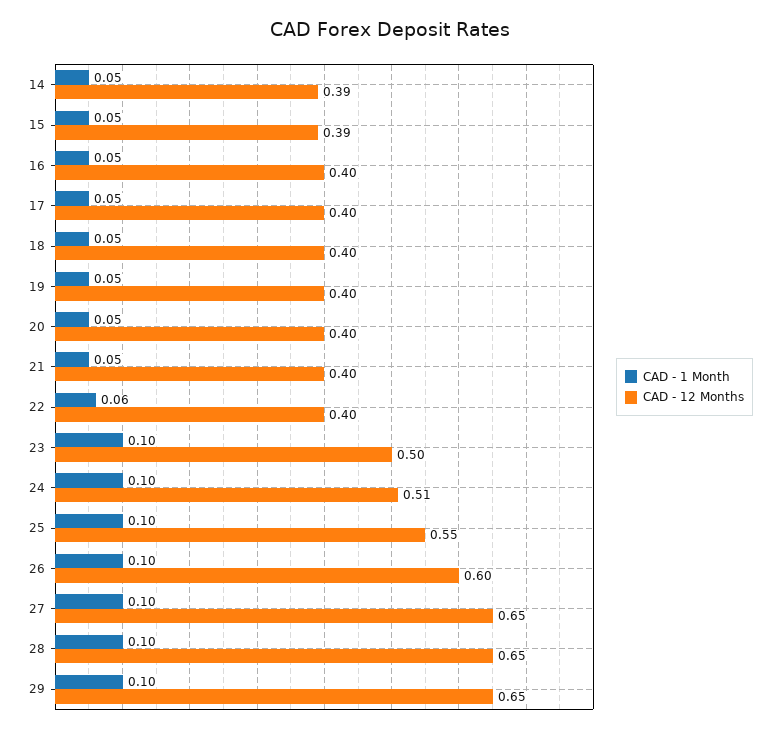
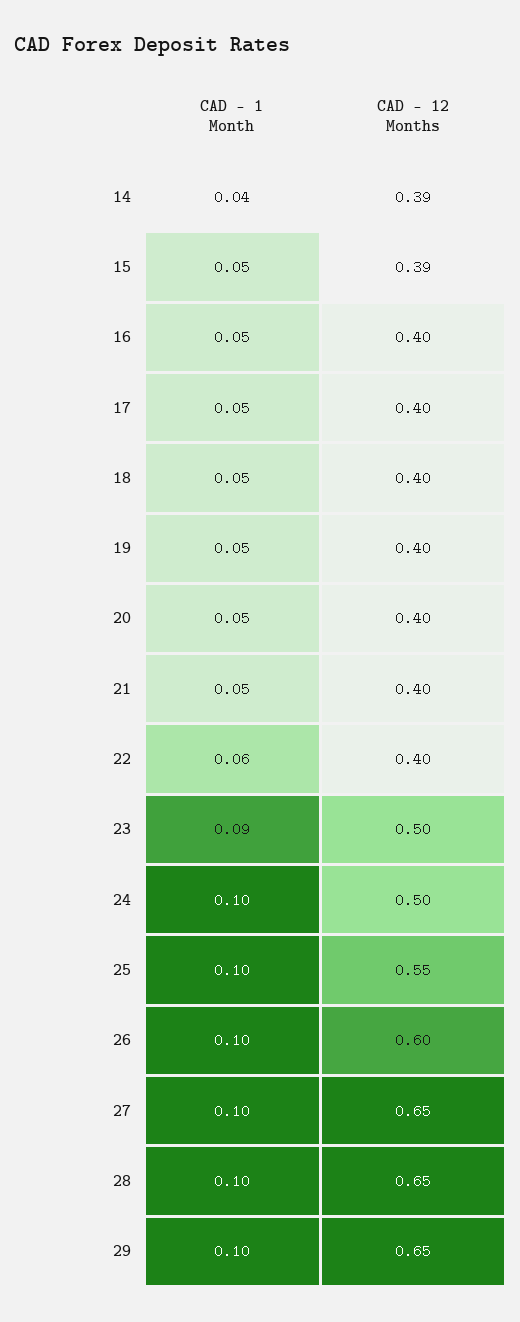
CAD - 1 Month, 14: 0.05 -> 0.04
CAD - 1 Month, 23: 0.1 -> 0.09
CAD - 12 Months, 24: 0.51 -> 0.5

